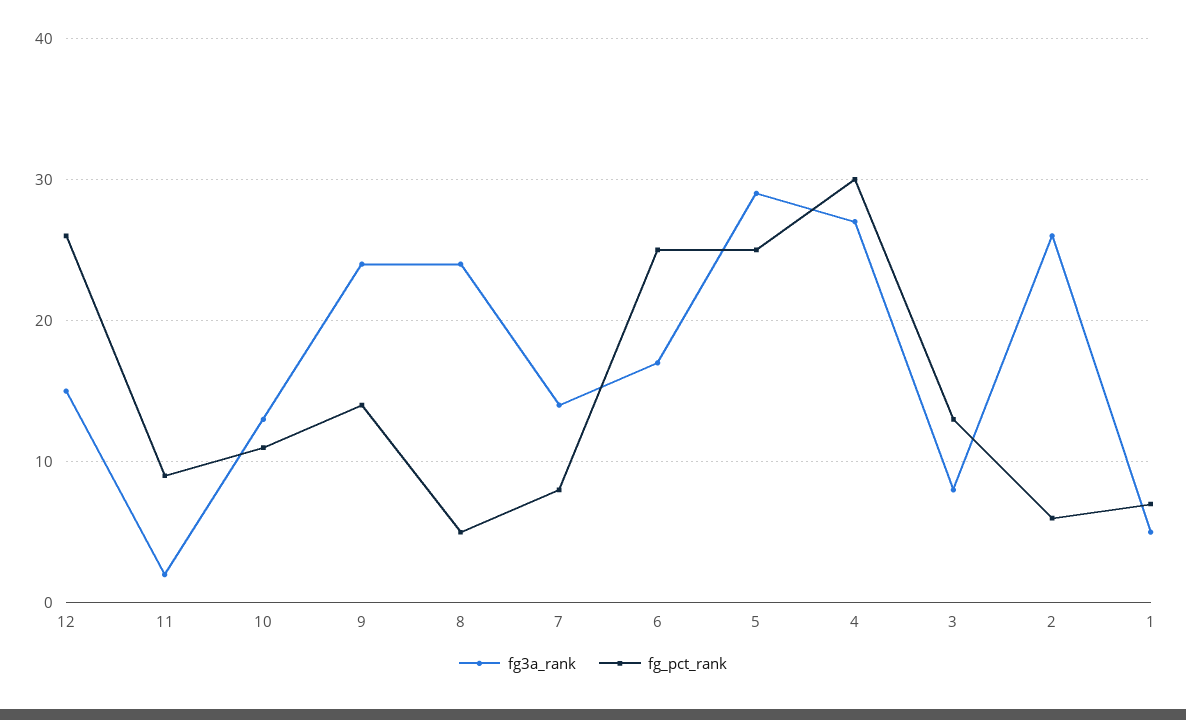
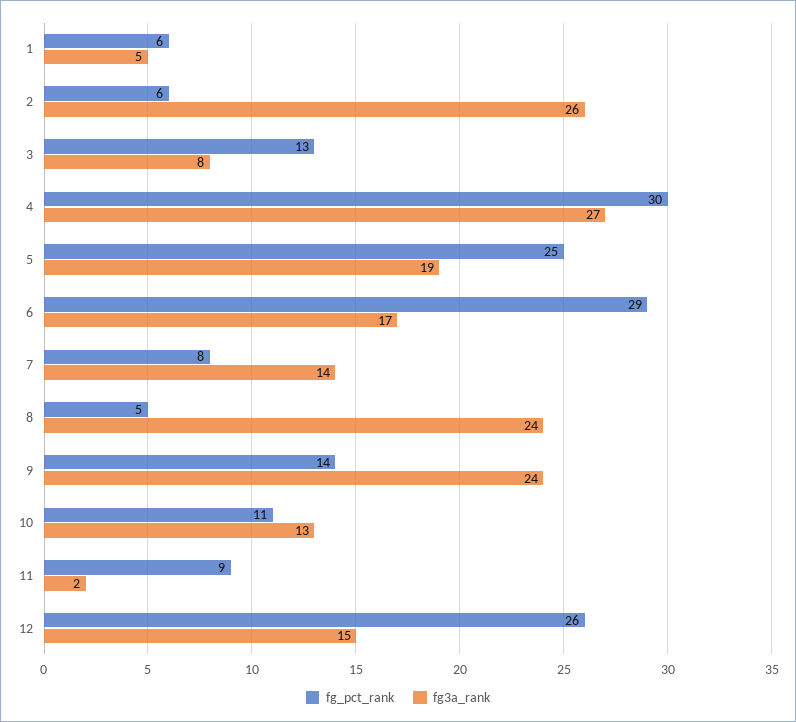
fg_pct_rank, 6: 25 -> 29
fg3a_rank, 5: 29 -> 19
fg_pct_rank, 1: 7 -> 6

